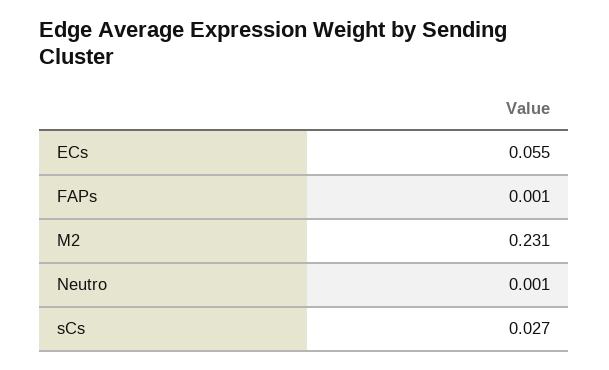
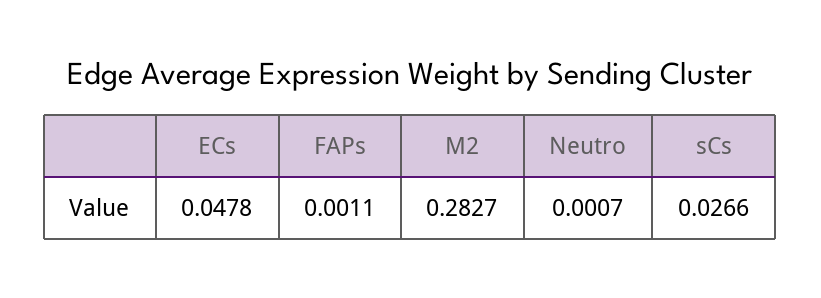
ECs: 0.055 -> 0.0478
M2: 0.231 -> 0.2827

